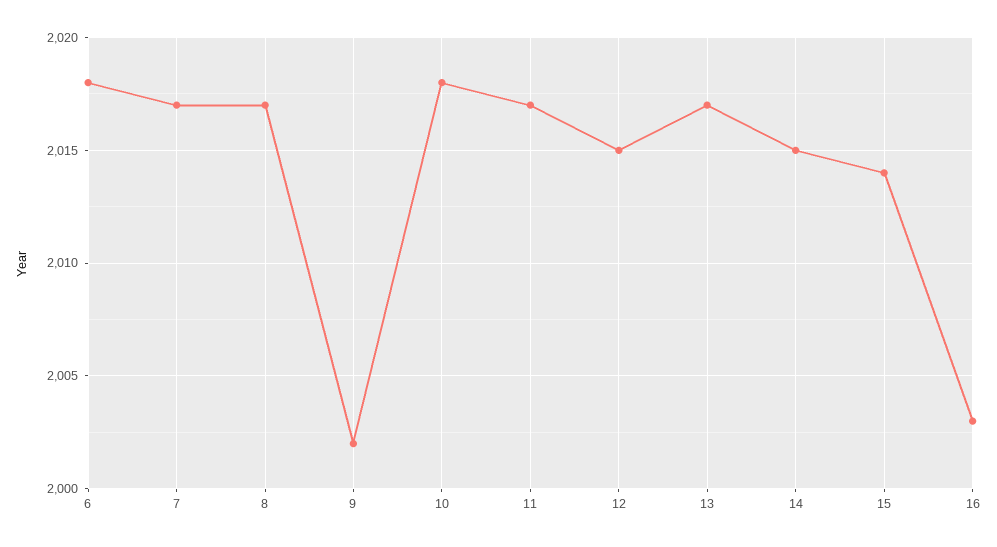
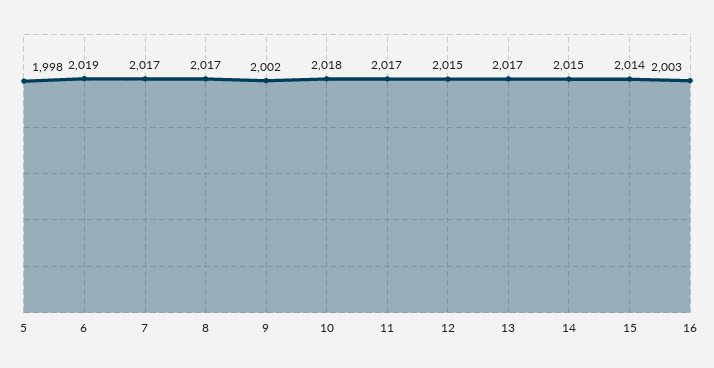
6: 2018 -> 2019
5: none -> 1998

